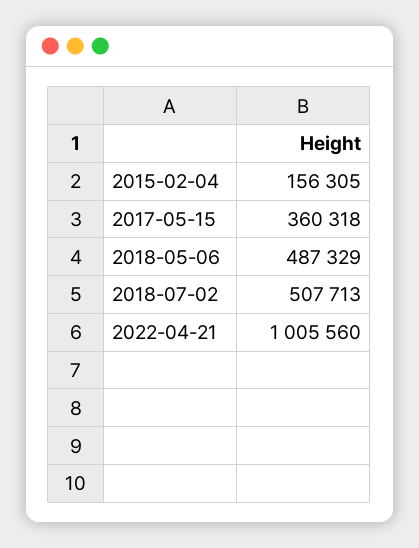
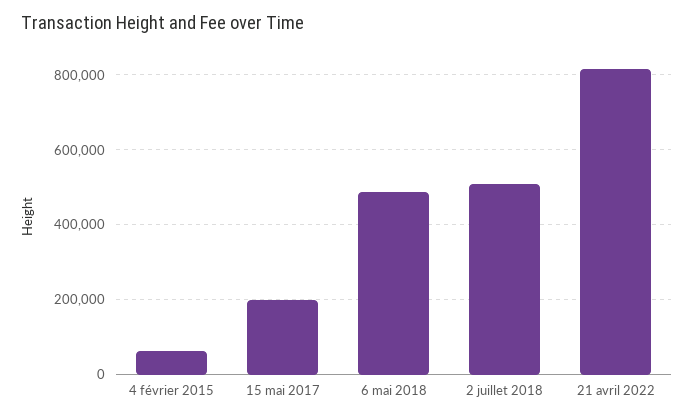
2015-02-04: 156305 -> 60000
2017-05-15: 360318 -> 200000
2022-04-21: 1005560 -> 820000

